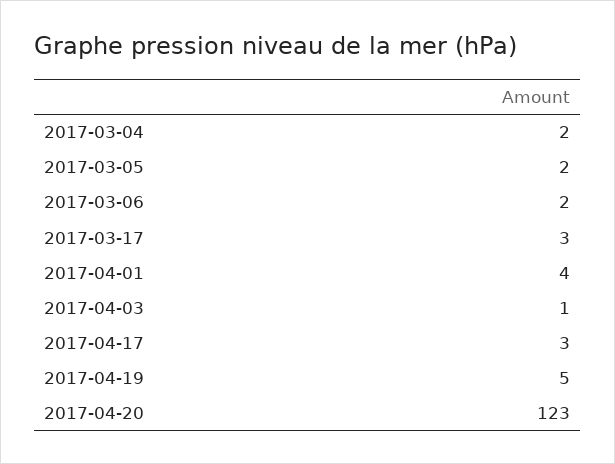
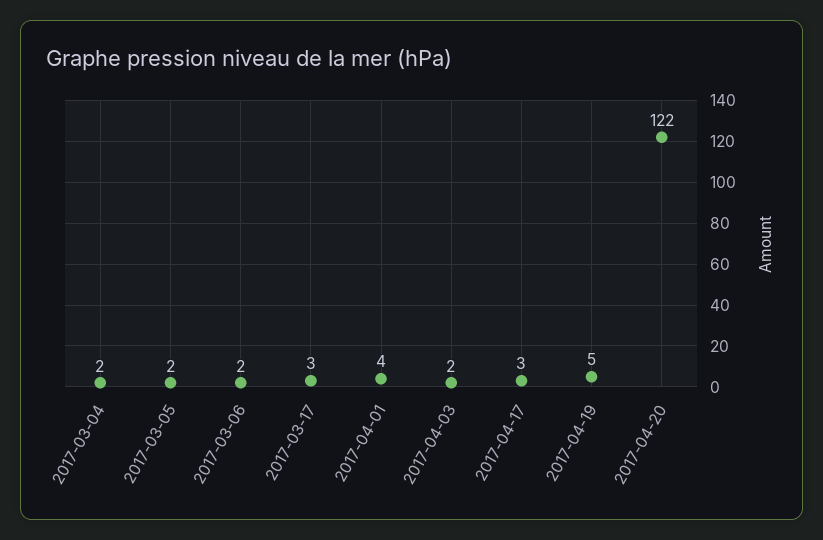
2017-04-03: 1 -> 2
2017-04-20: 123 -> 122

